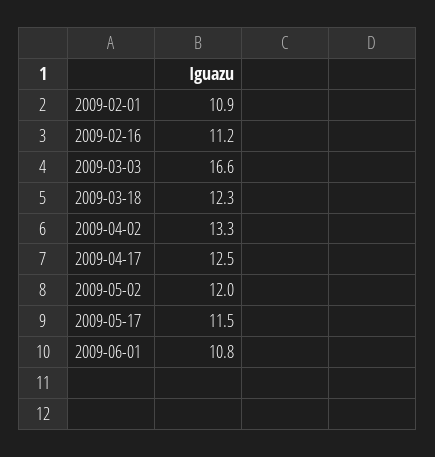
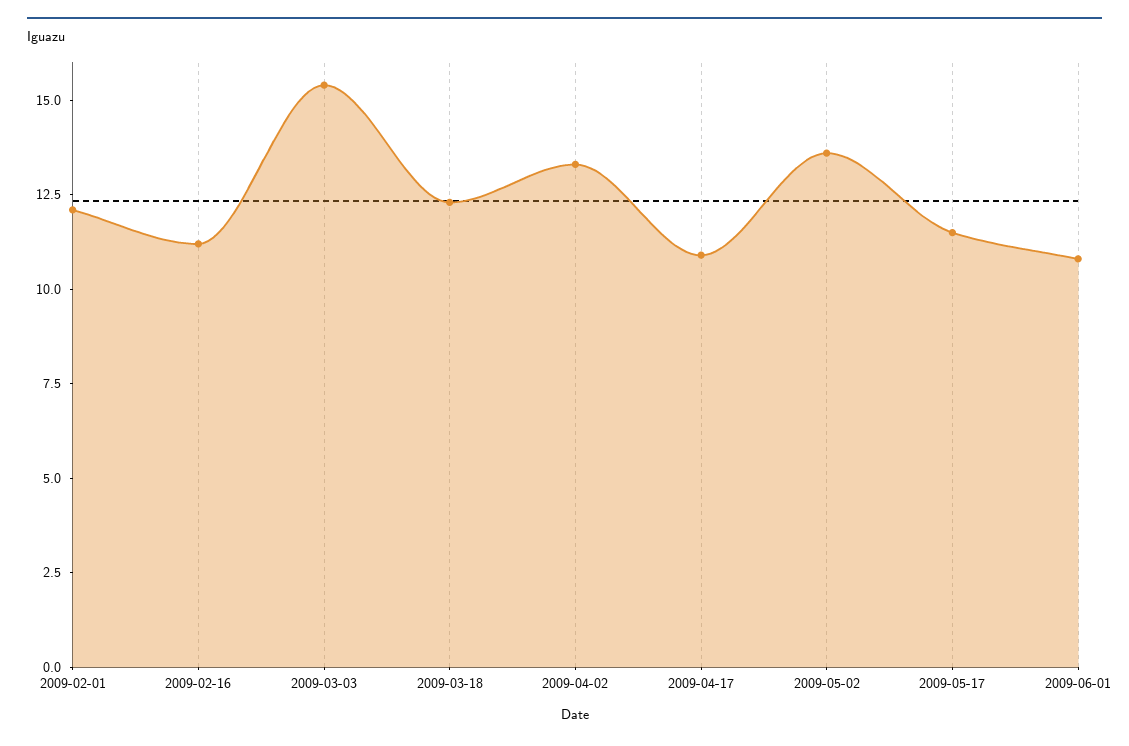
2009-02-01: 10.9 -> 12
2009-03-03: 16.6 -> 15.5
2009-04-17: 12.5 -> 11
2009-05-02: 12 -> 13.5

